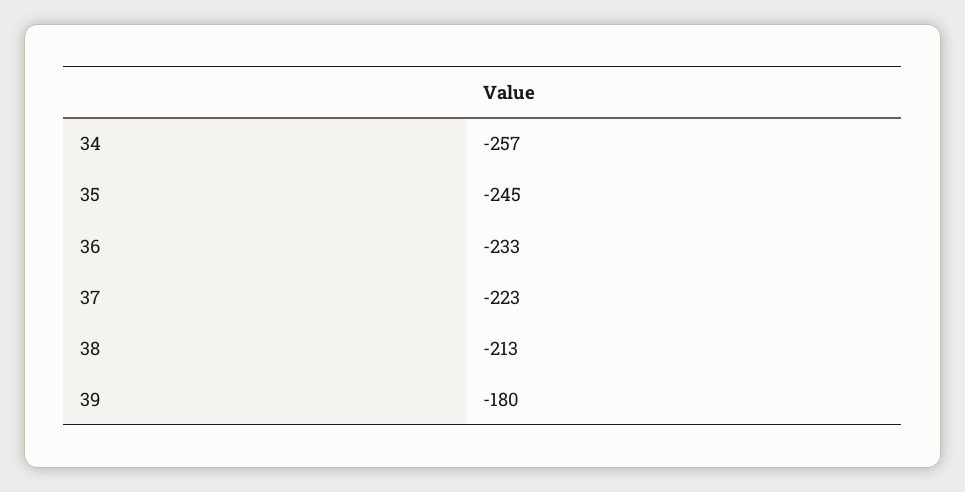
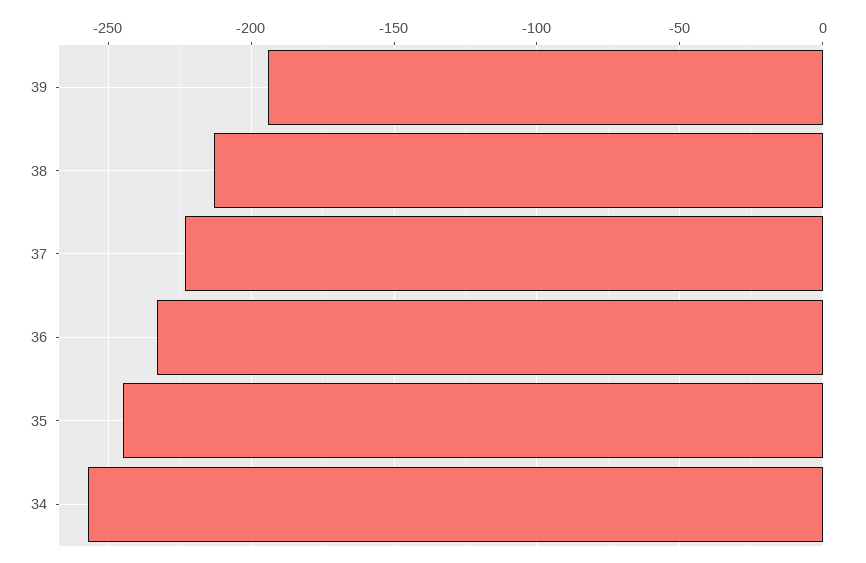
39: -180 -> -195

